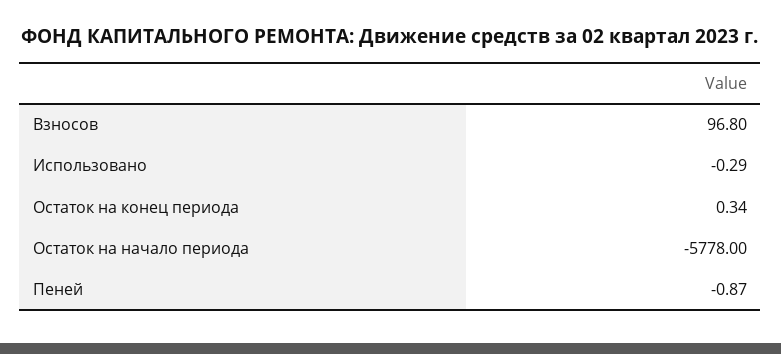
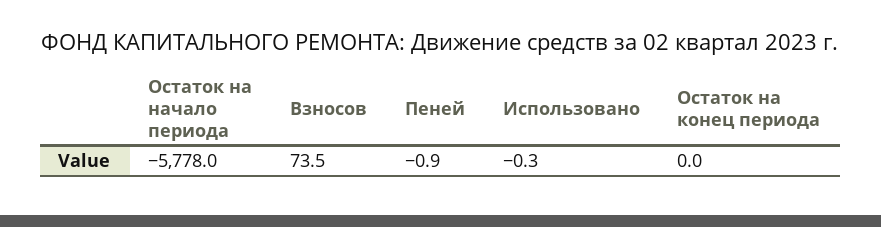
Взносов: 96.8 -> 73.5
Остаток на конец периода: 0.34 -> 0

